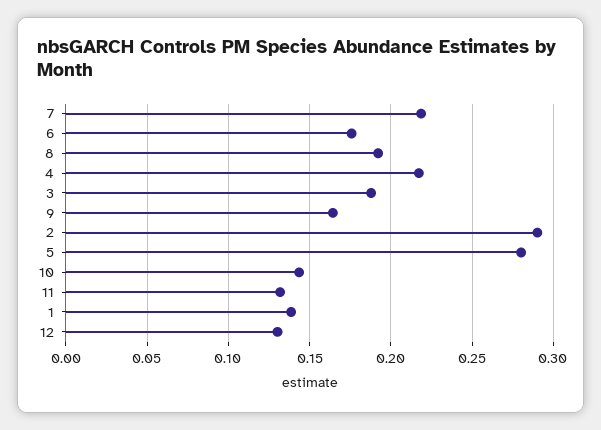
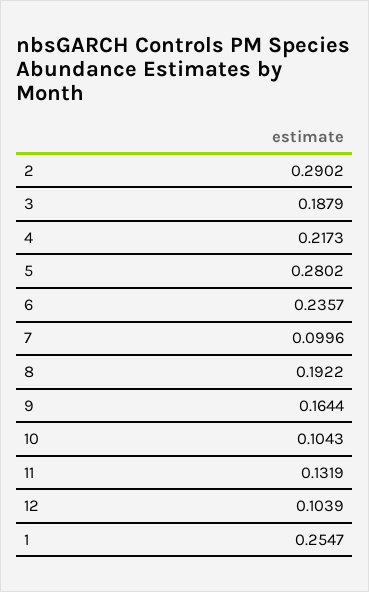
7: 0.22 -> 0.0996
6: 0.175 -> 0.2357
10: 0.145 -> 0.1043
1: 0.14 -> 0.2547
12: 0.13 -> 0.1039

